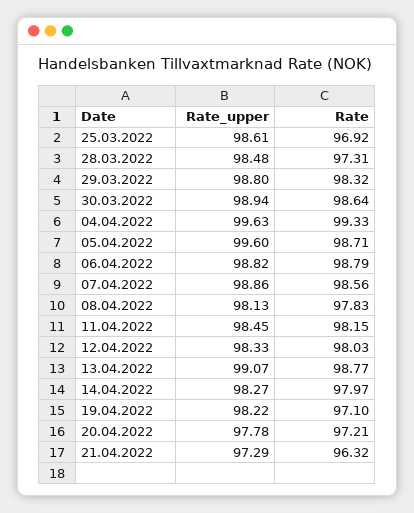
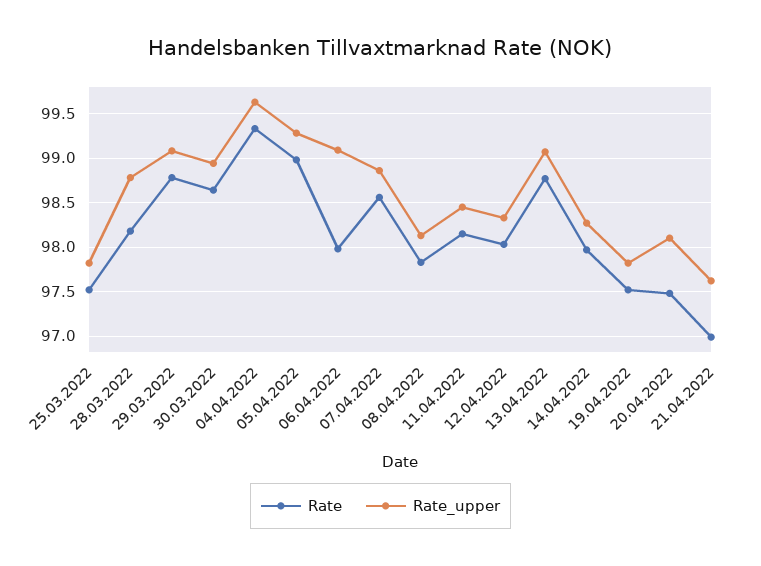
Rate_upper, 25.03.2022: 98.61 -> 97.8
Rate, 25.03.2022: 96.92 -> 97.5
Rate_upper, 28.03.2022: 98.48 -> 98.8
Rate, 28.03.2022: 97.31 -> 98.2
Rate_upper, 29.03.2022: 98.8 -> 99.1
Rate, 29.03.2022: 98.32 -> 98.8
Rate_upper, 05.04.2022: 99.6 -> 99.3
Rate, 05.04.2022: 98.71 -> 99
Rate_upper, 06.04.2022: 98.82 -> 99.1
Rate, 06.04.2022: 98.79 -> 98
Rate_upper, 19.04.2022: 98.22 -> 97.8
Rate, 19.04.2022: 97.1 -> 97.5
Rate_upper, 20.04.2022: 97.78 -> 98.1
Rate, 20.04.2022: 97.21 -> 97.5
Rate_upper, 21.04.2022: 97.29 -> 97.6
Rate, 21.04.2022: 96.32 -> 97

